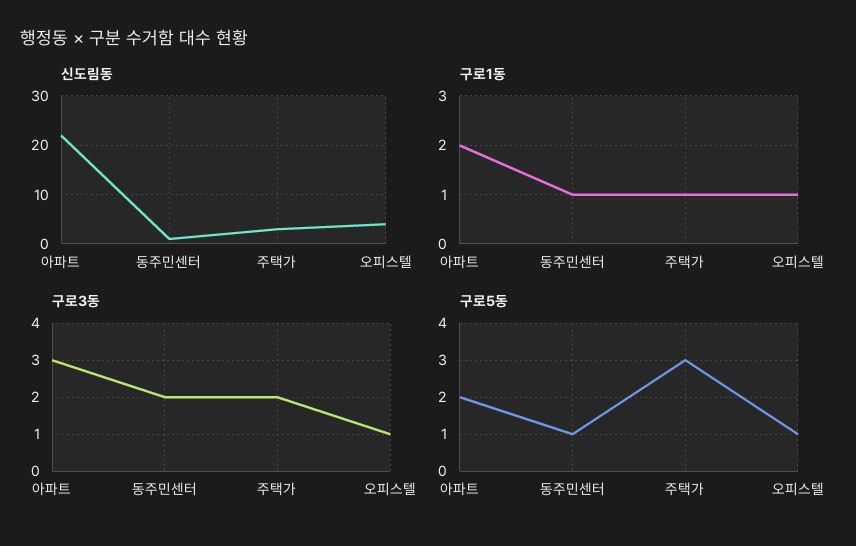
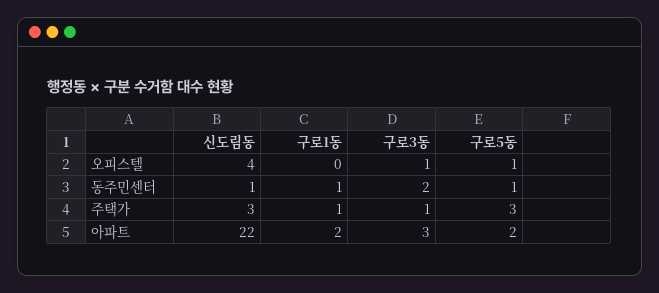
구로1동, 오피스텔: 1 -> 0
구로3동, 주택가: 2 -> 1

